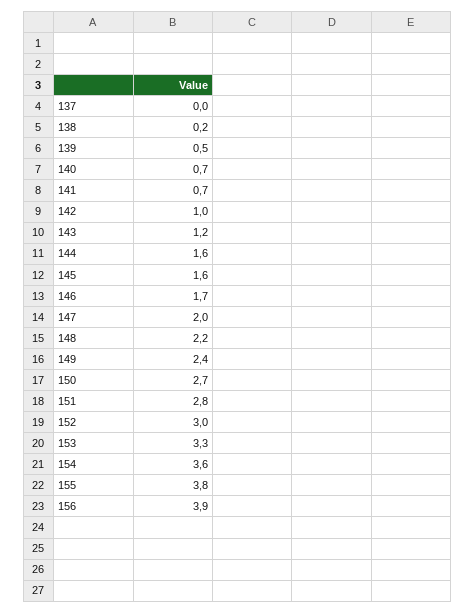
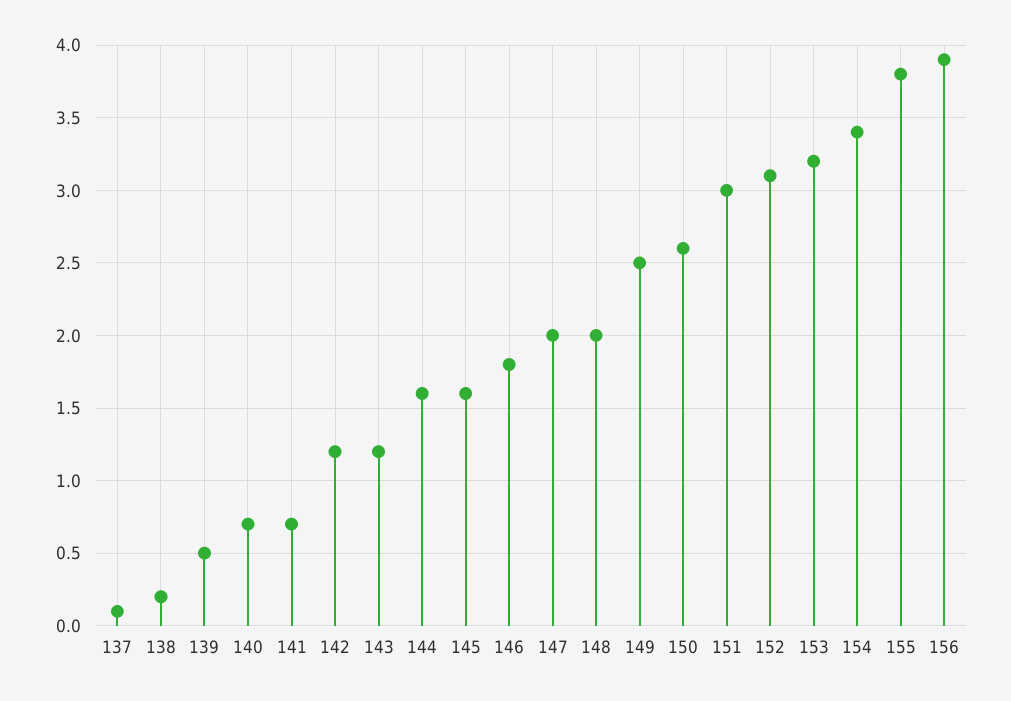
137: 0 -> 0.1
142: 1 -> 1.2
146: 1.7 -> 1.8
148: 2.2 -> 2
149: 2.4 -> 2.5
150: 2.7 -> 2.6
151: 2.8 -> 3
152: 3 -> 3.1
153: 3.3 -> 3.2
154: 3.6 -> 3.4

